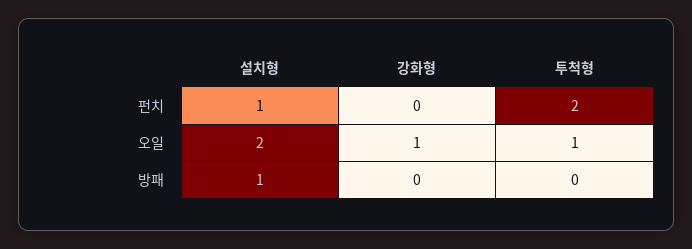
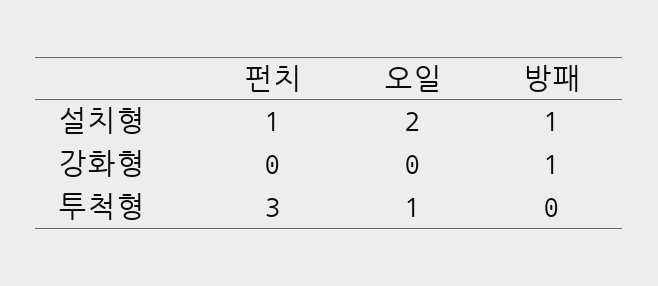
투척형, 펀치: 2 -> 3
강화형, 오일: 1 -> 0
강화형, 방패: 0 -> 1

